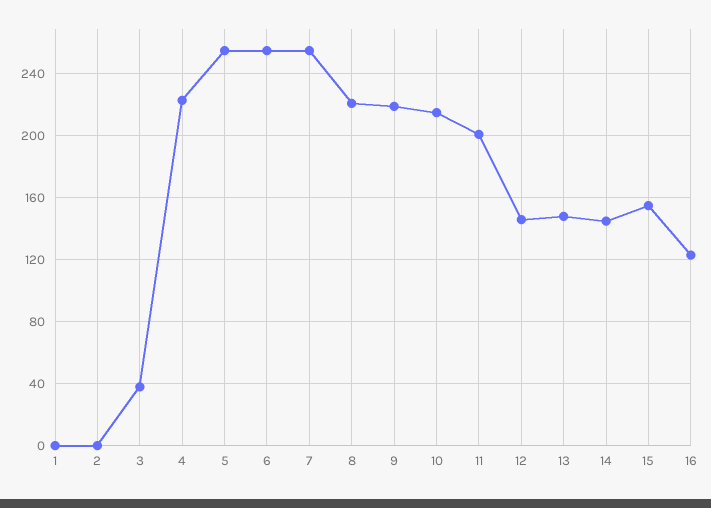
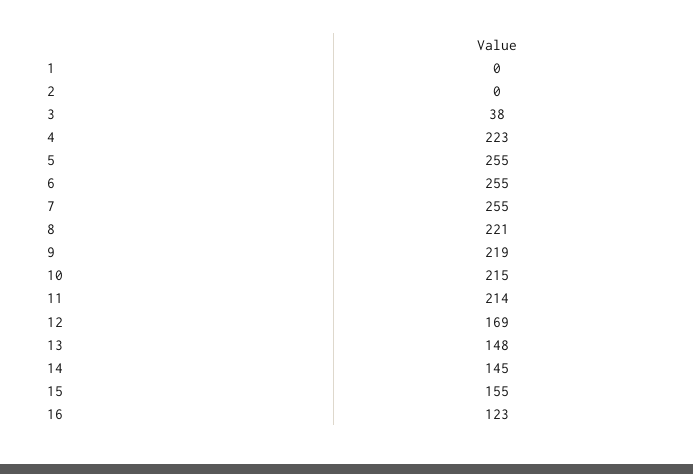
11: 200 -> 214
12: 145 -> 169

